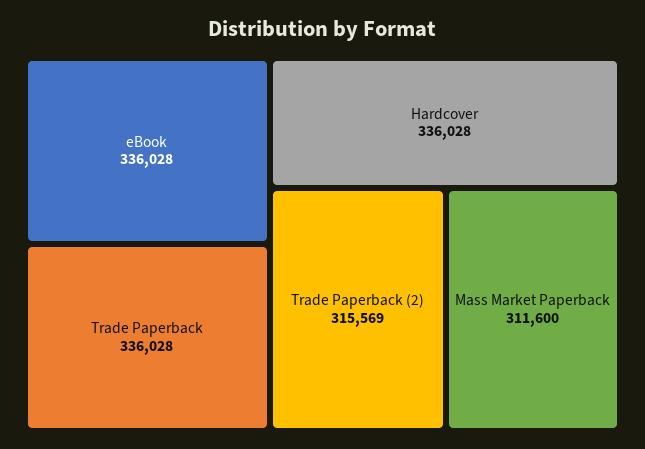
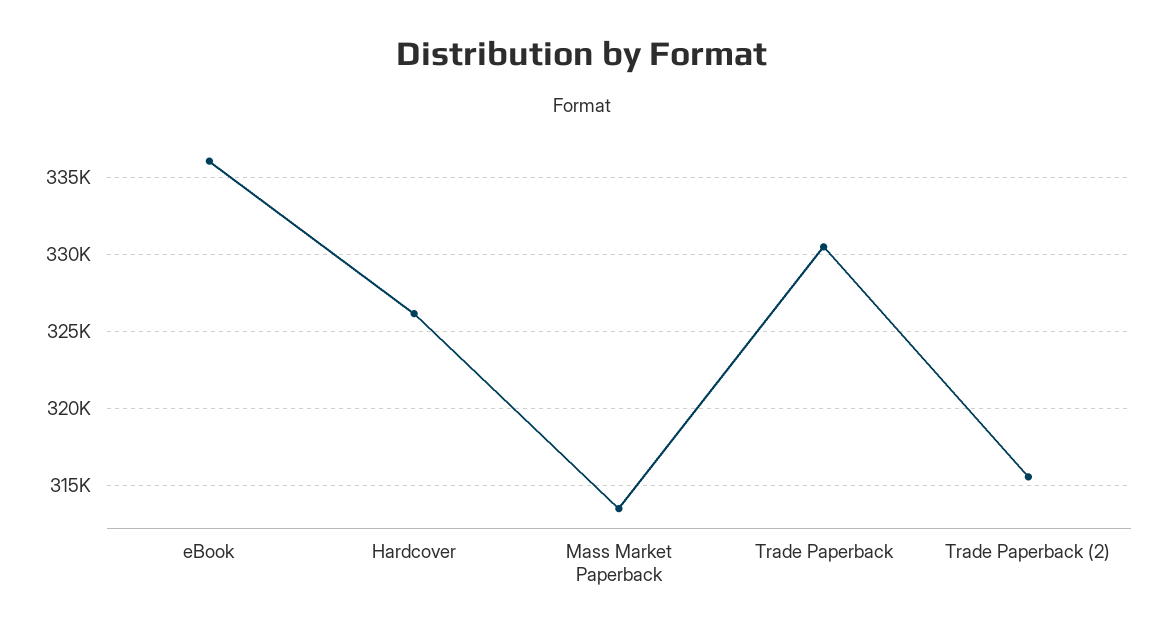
Trade Paperback: 336028 -> 330500
Hardcover: 336028 -> 326000
Mass Market Paperback: 311600 -> 313500

